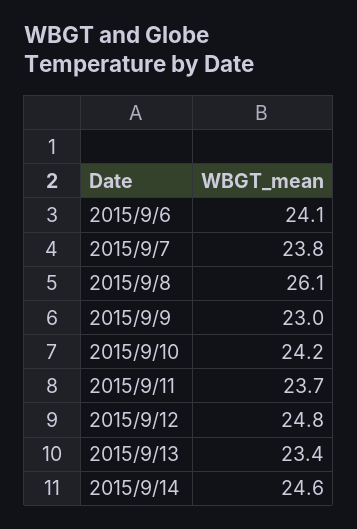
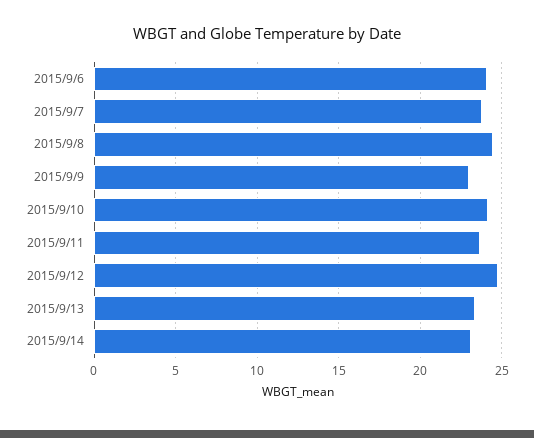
2015/9/8: 26.1 -> 24.5
2015/9/14: 24.6 -> 23

